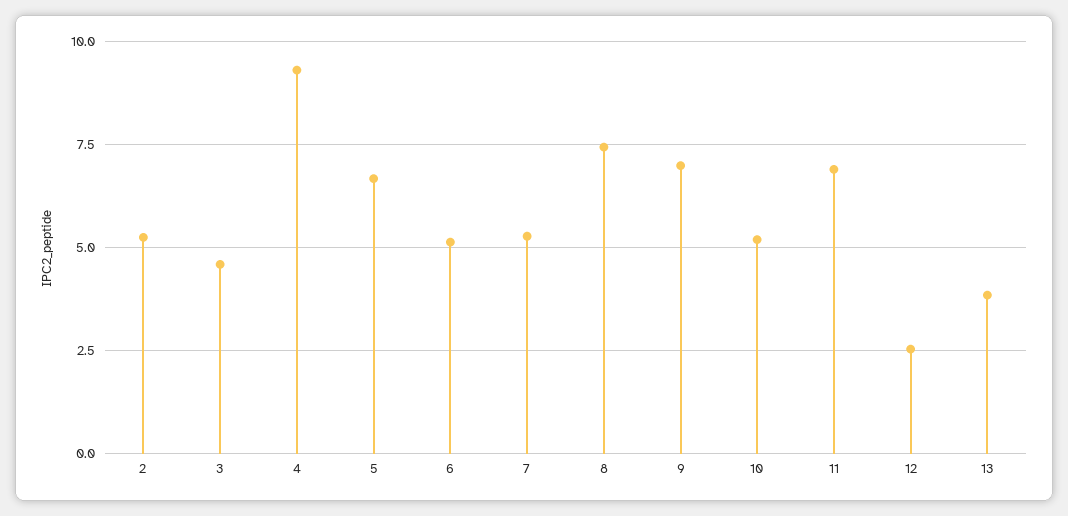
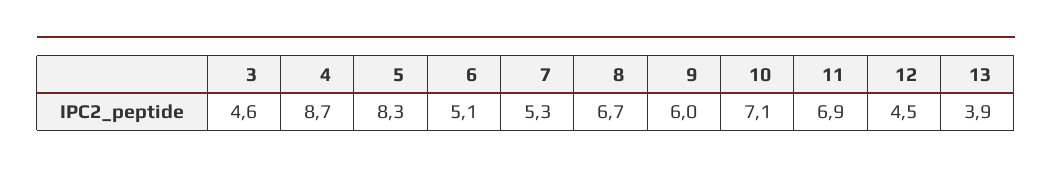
2: 5.25 -> none
4: 9.25 -> 8.7
5: 6.75 -> 8.3
8: 7.5 -> 6.7
9: 7 -> 6
10: 5.25 -> 7.1
12: 2.5 -> 4.5

